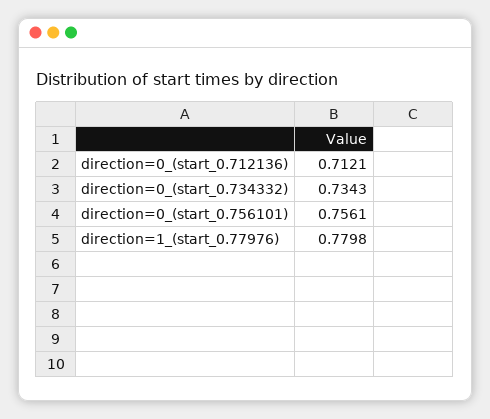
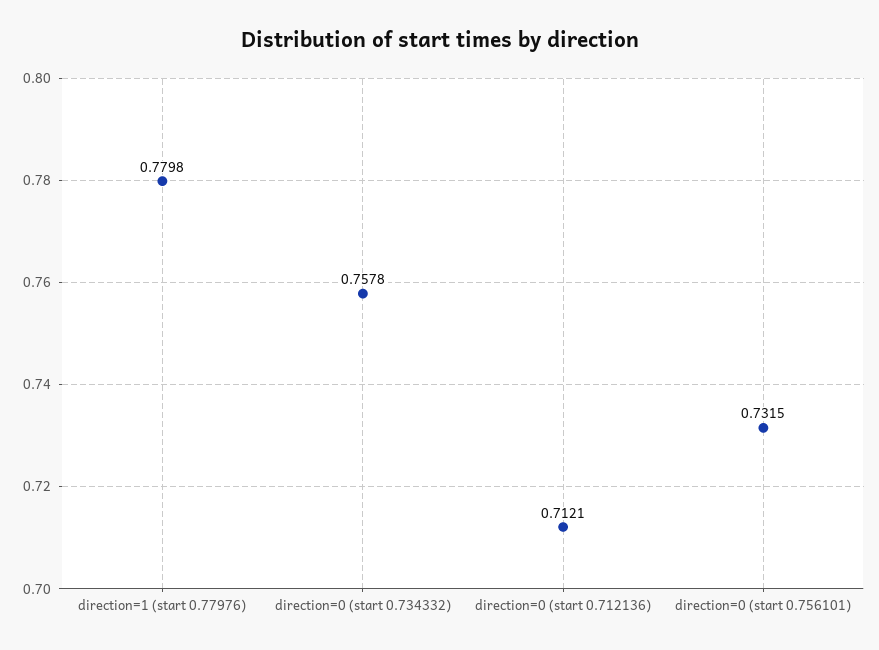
direction=0_(start_0.734332): 0.7343 -> 0.7578
direction=0_(start_0.756101): 0.7561 -> 0.7315

